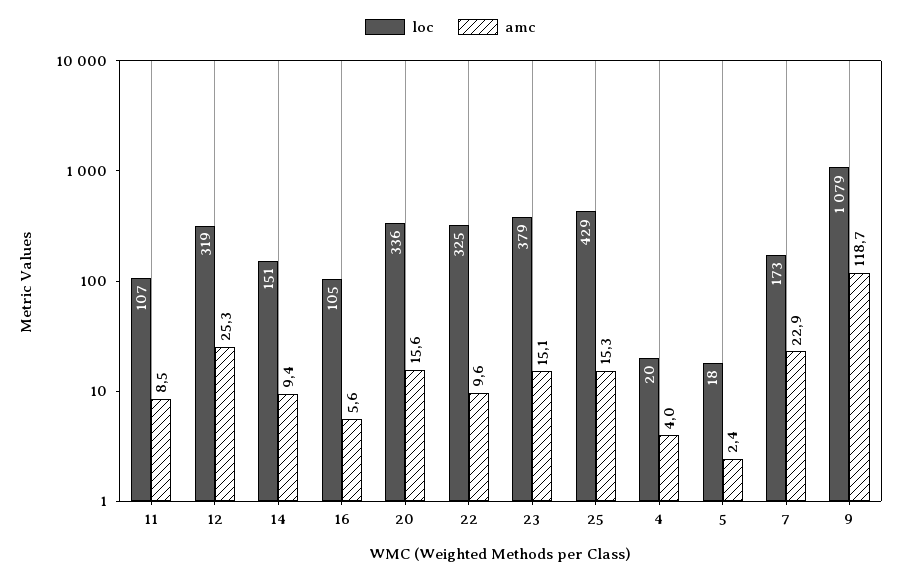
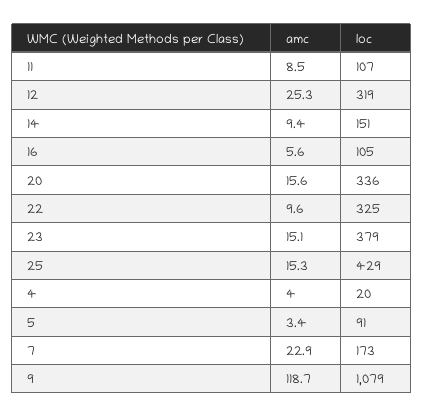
loc, 5: 18 -> 91
amc, 5: 2.4 -> 3.4

